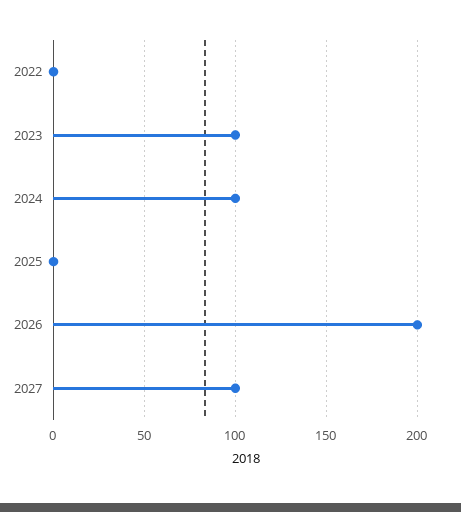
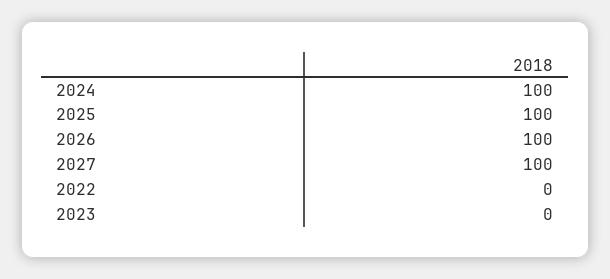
2023: 100 -> 0
2025: 0 -> 100
2026: 200 -> 100

